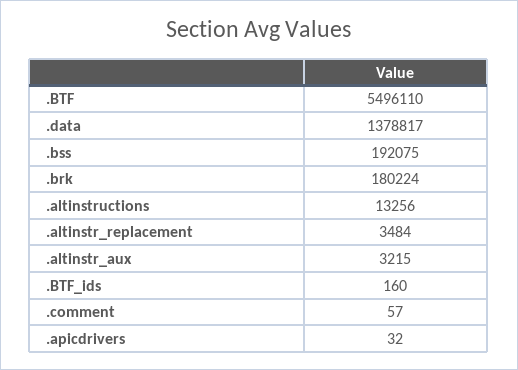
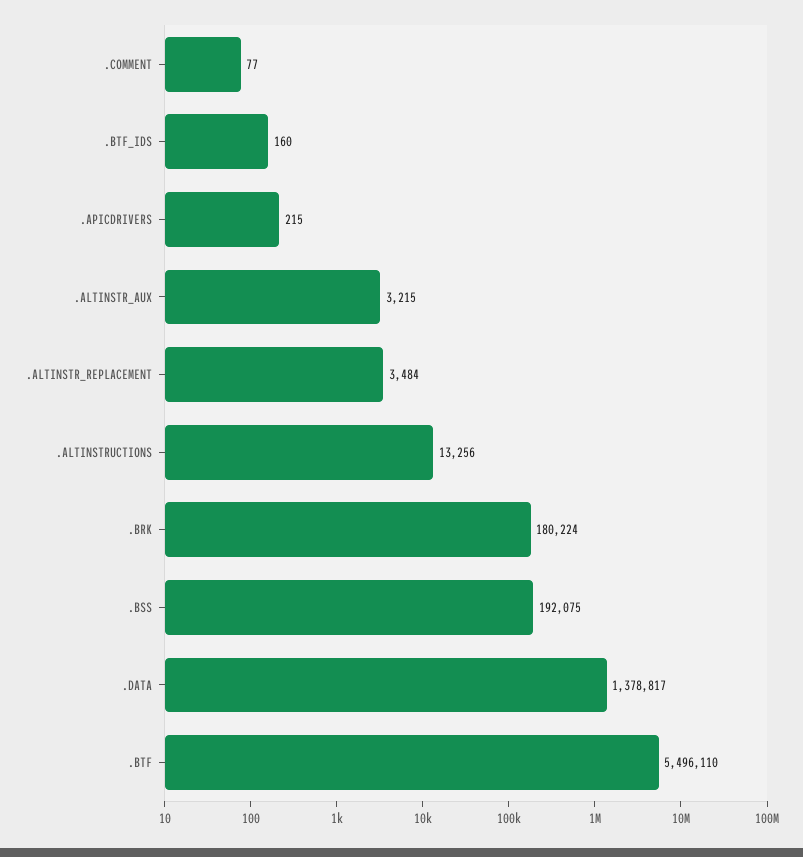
.comment: 57 -> 77
.apicdrivers: 32 -> 215

